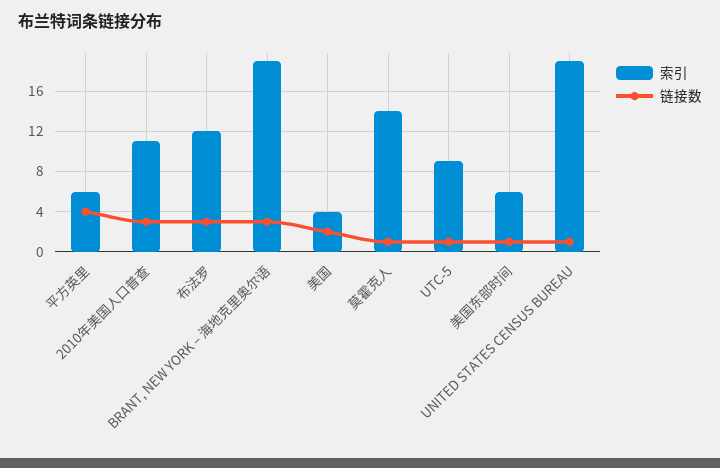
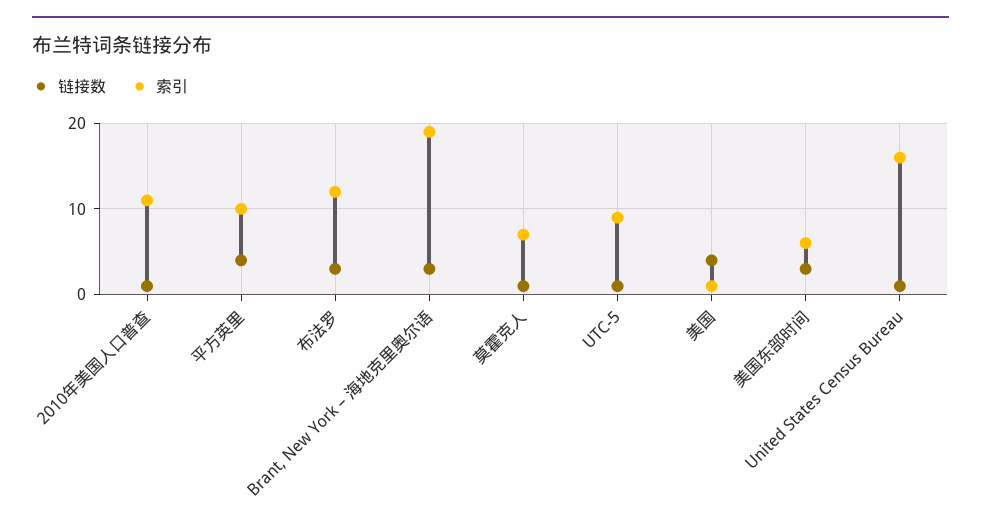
索引, 平方英里: 6 -> 10
链接数, 2010年美国人口普查: 3 -> 1
索引, 美国: 4 -> 1
链接数, 美国: 2 -> 4
索引, 莫霍克人: 14 -> 7
链接数, 美国东部时间: 1 -> 3
索引, UNITED STATES CENSUS BUREAU: 19 -> 16

